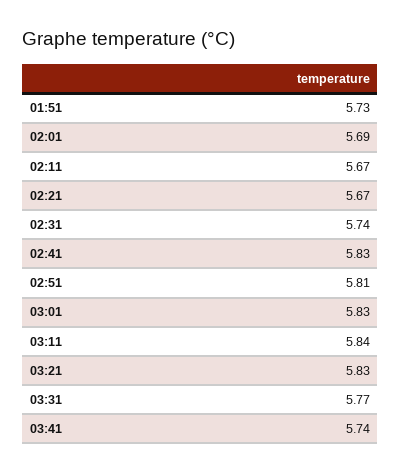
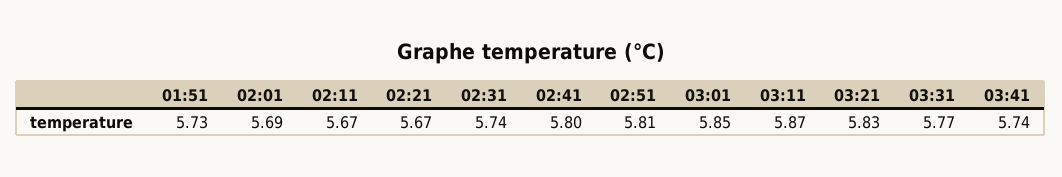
02:41: 5.83 -> 5.8
03:01: 5.83 -> 5.85
03:11: 5.84 -> 5.87

